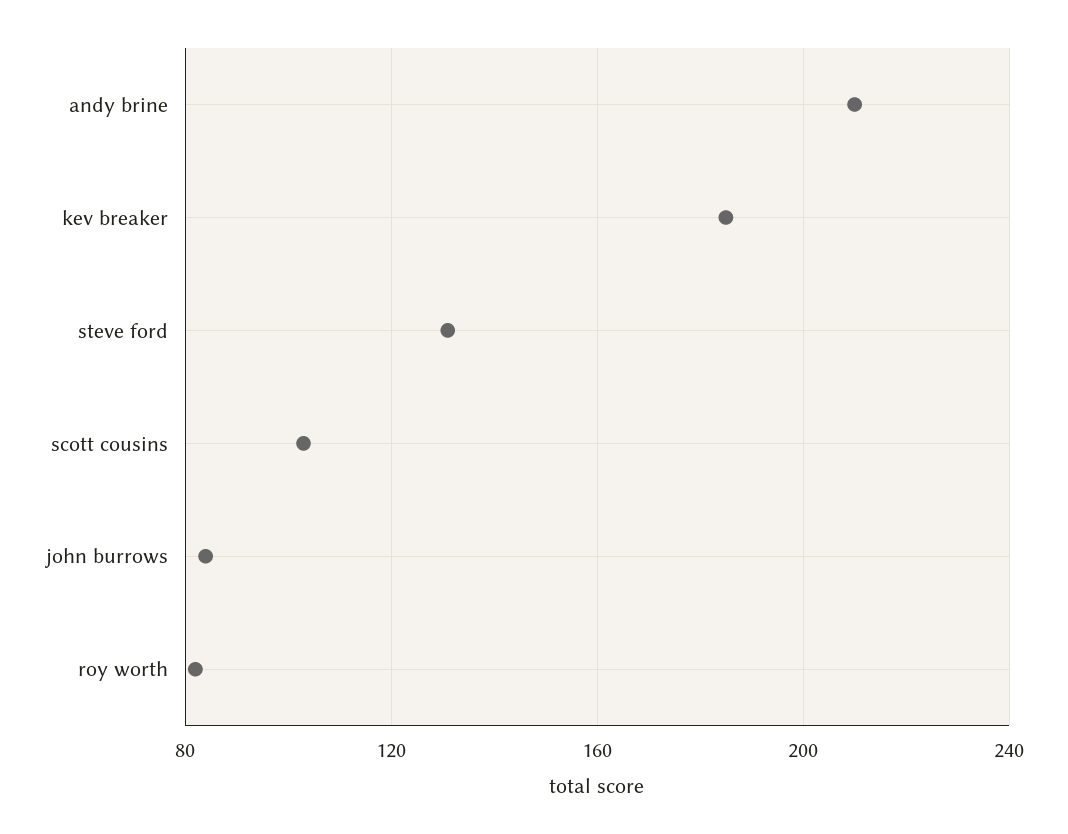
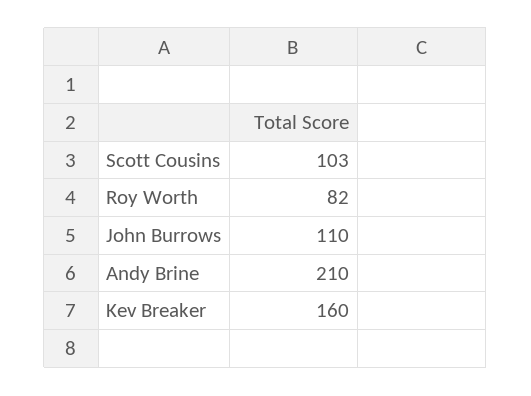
kev breaker: 185 -> 160
steve ford: 130 -> none
john burrows: 85 -> 110

